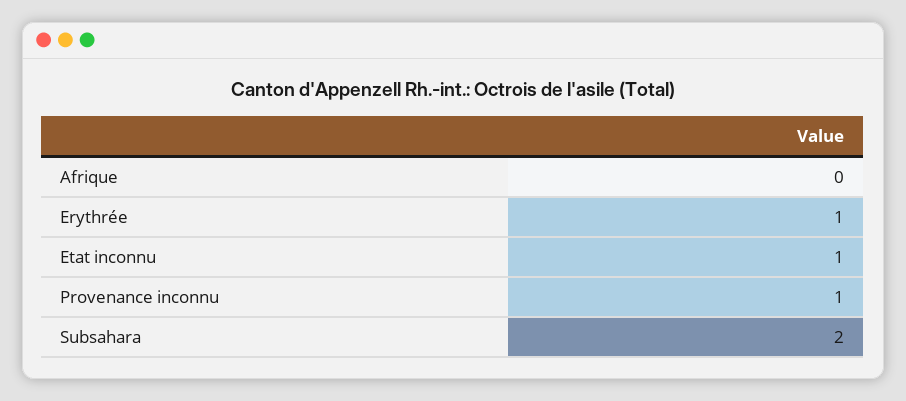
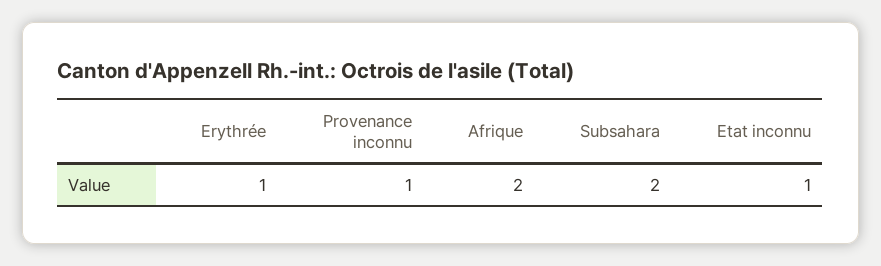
Afrique: 0 -> 2

